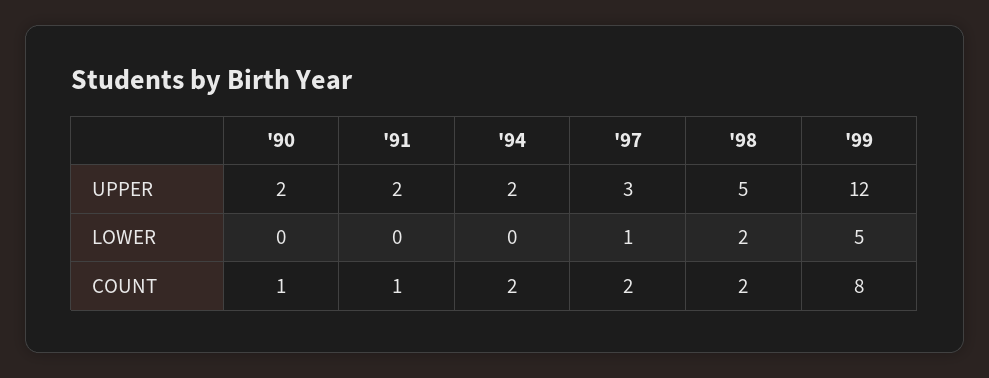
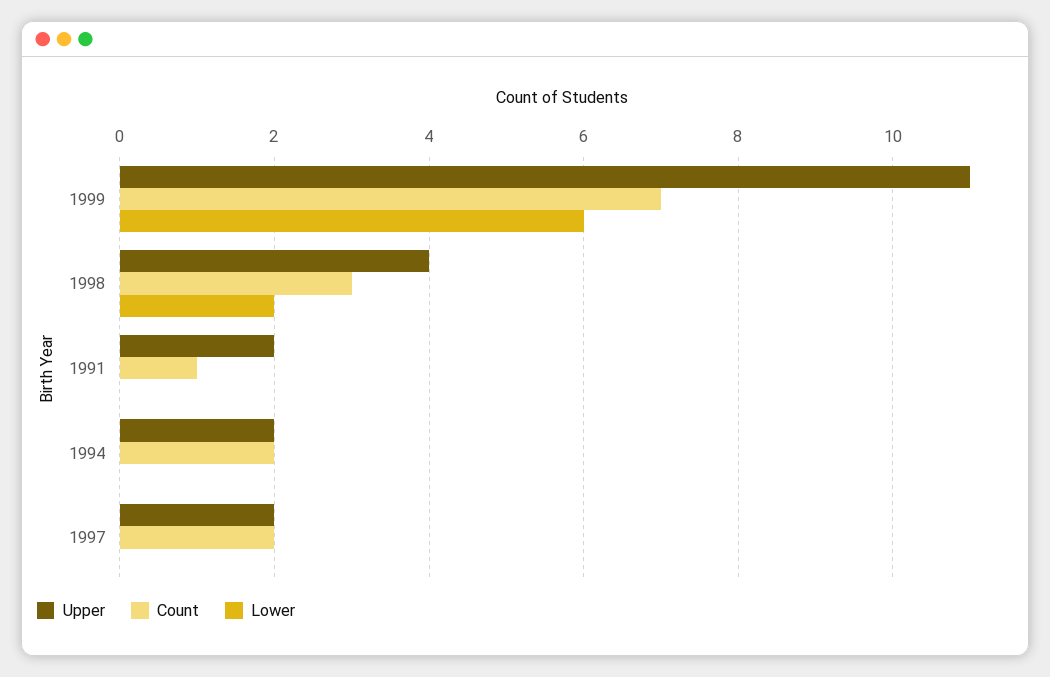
UPPER, '90: 2 -> none
UPPER, '97: 3 -> 2
UPPER, '98: 5 -> 4
UPPER, '99: 12 -> 11
LOWER, '90: 0 -> none
LOWER, '97: 1 -> 0
LOWER, '99: 5 -> 6
COUNT, '90: 1 -> none
COUNT, '98: 2 -> 3
COUNT, '99: 8 -> 7

